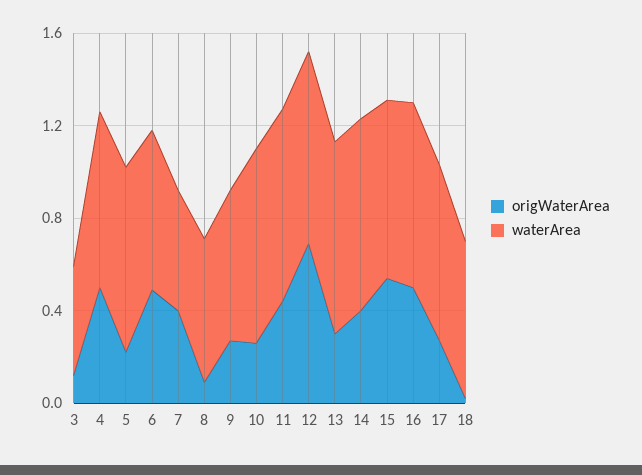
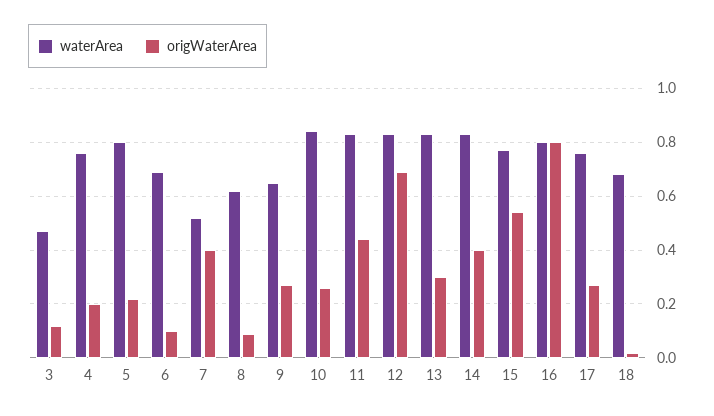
origWaterArea, 4: 0.5 -> 0.2
origWaterArea, 6: 0.5 -> 0.1
origWaterArea, 16: 0.5 -> 0.8

